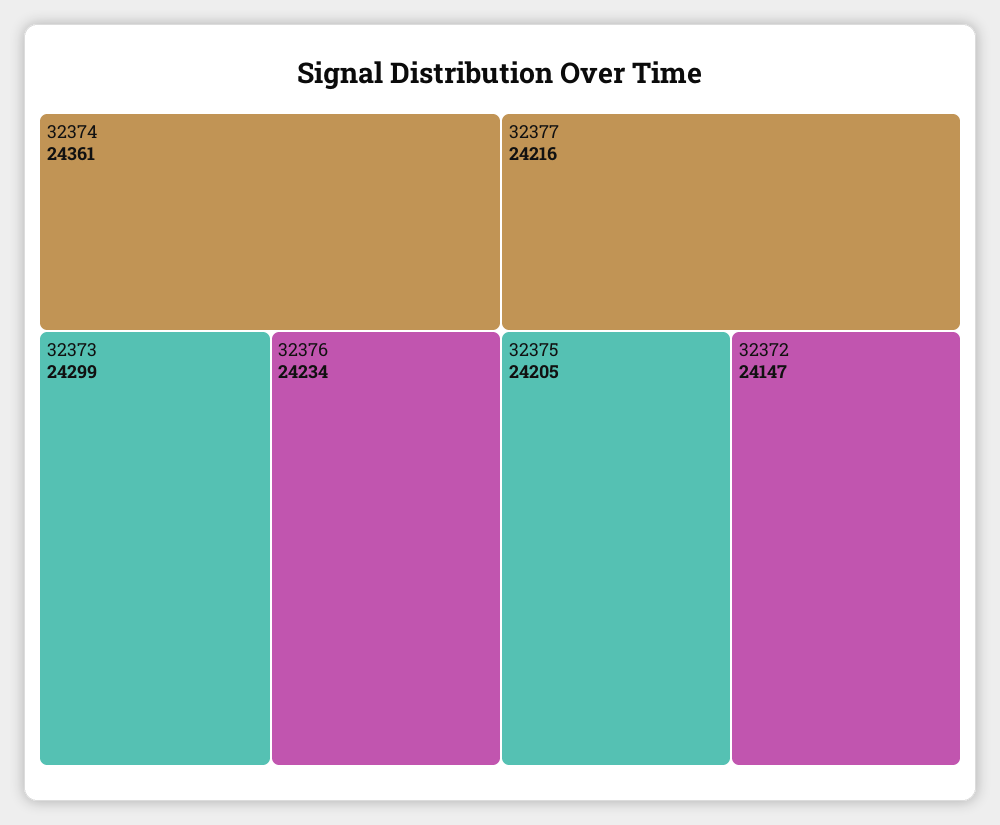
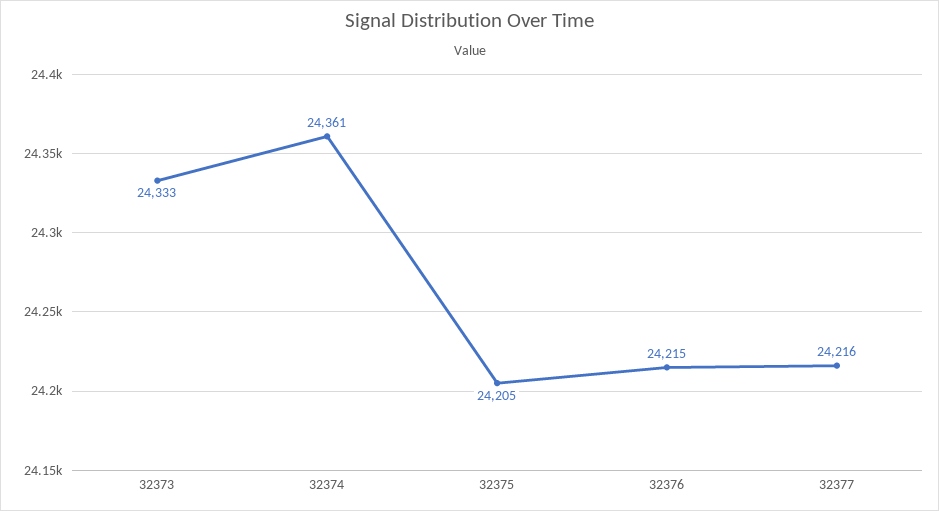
32373: 24299 -> 24333
32376: 24234 -> 24215
32372: 24147 -> none

